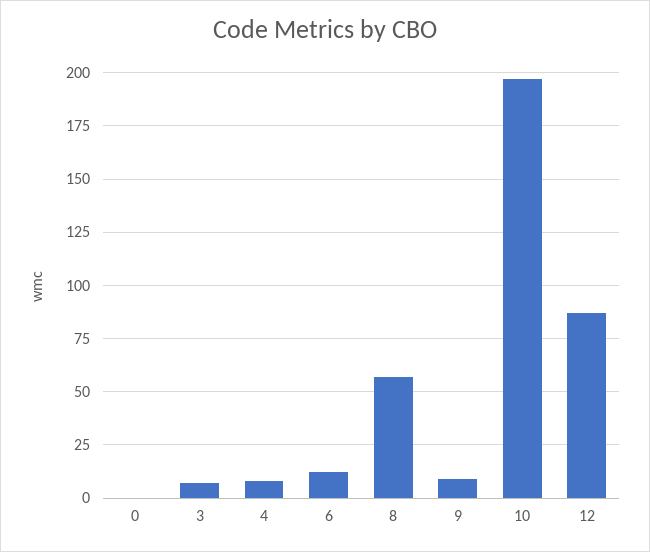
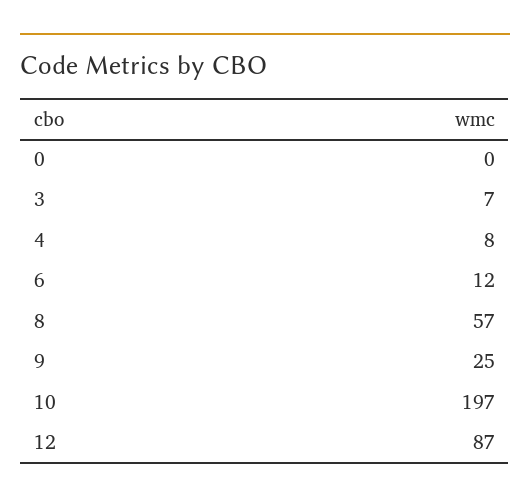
9: 10 -> 25

